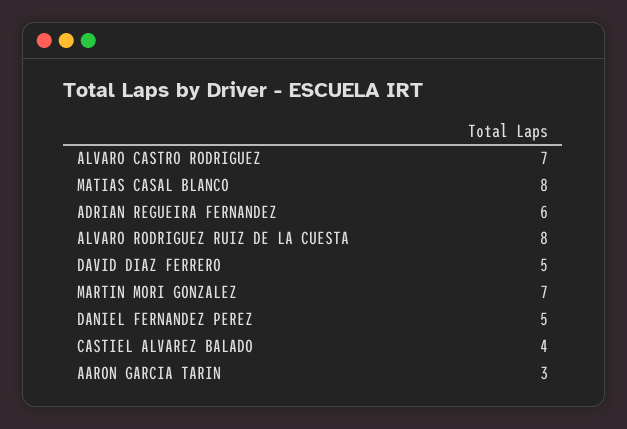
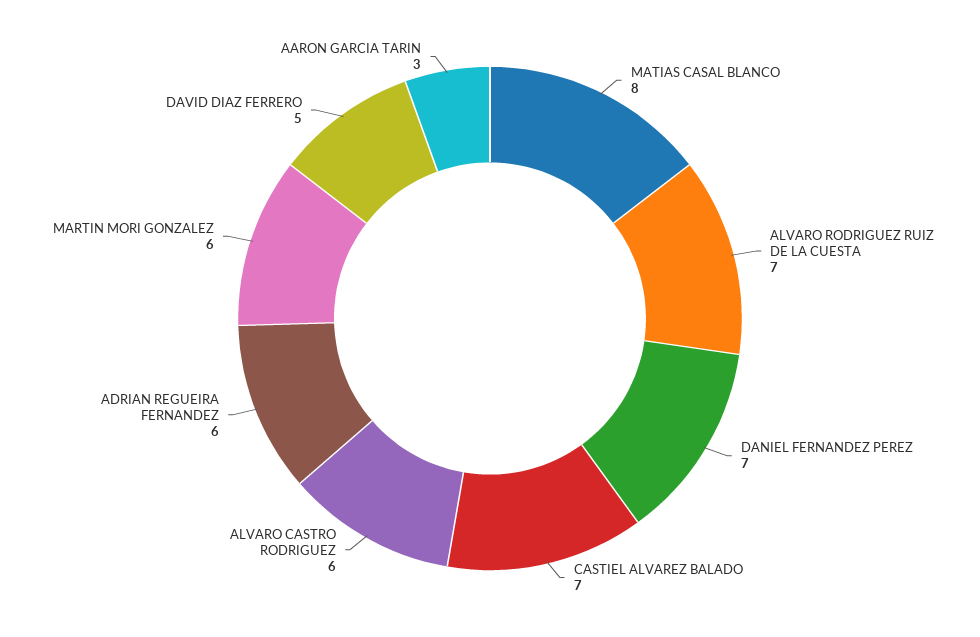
ALVARO CASTRO RODRIGUEZ: 7 -> 6
ALVARO RODRIGUEZ RUIZ DE LA CUESTA: 8 -> 7
MARTIN MORI GONZALEZ: 7 -> 6
DANIEL FERNANDEZ PEREZ: 5 -> 7
CASTIEL ALVAREZ BALADO: 4 -> 7

